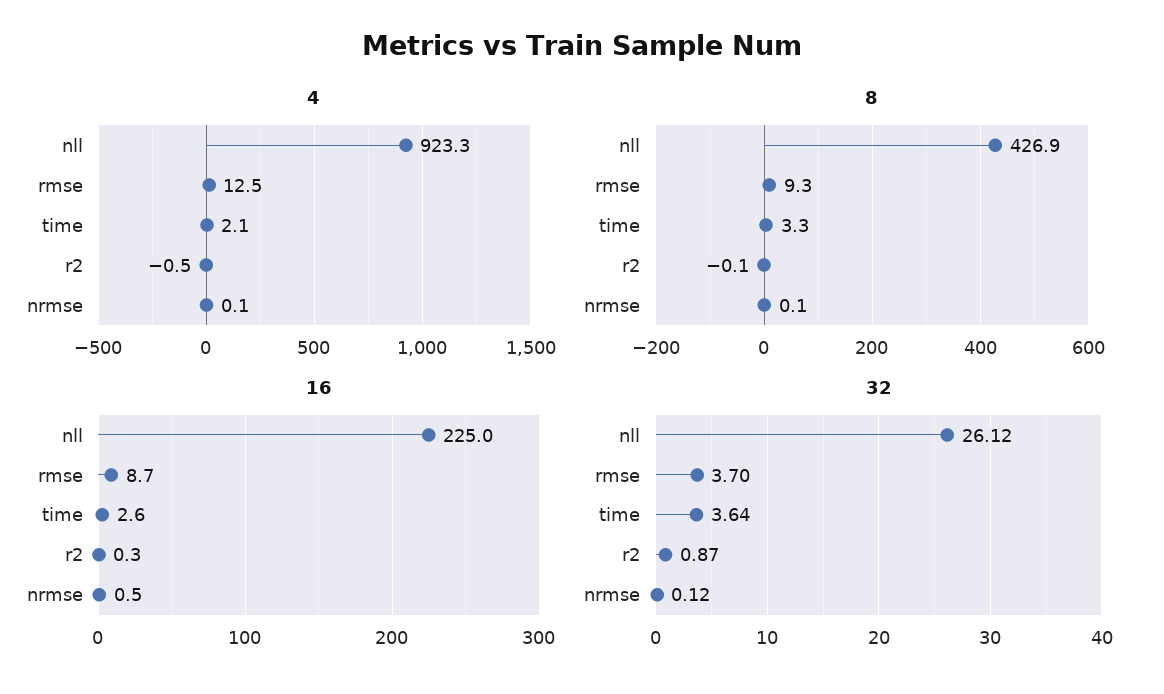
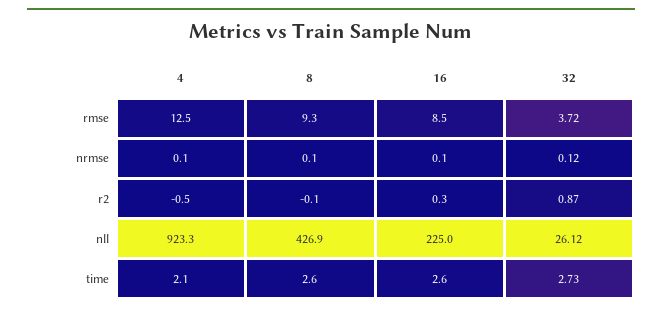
8, time: 3.3 -> 2.6
16, rmse: 8.7 -> 8.5
16, nrmse: 0.5 -> 0.1
32, rmse: 3.7 -> 3.72
32, time: 3.64 -> 2.73

